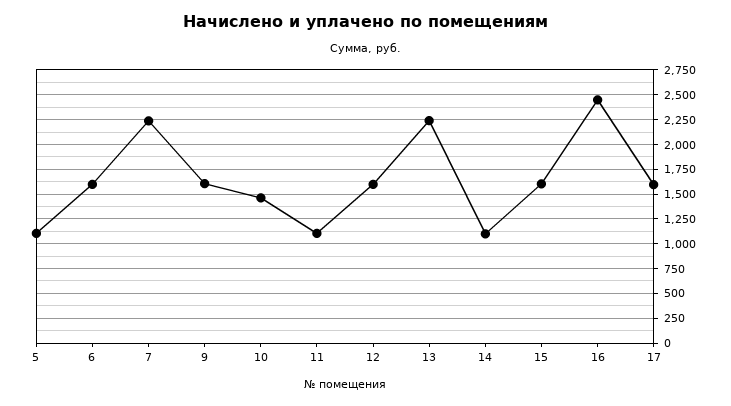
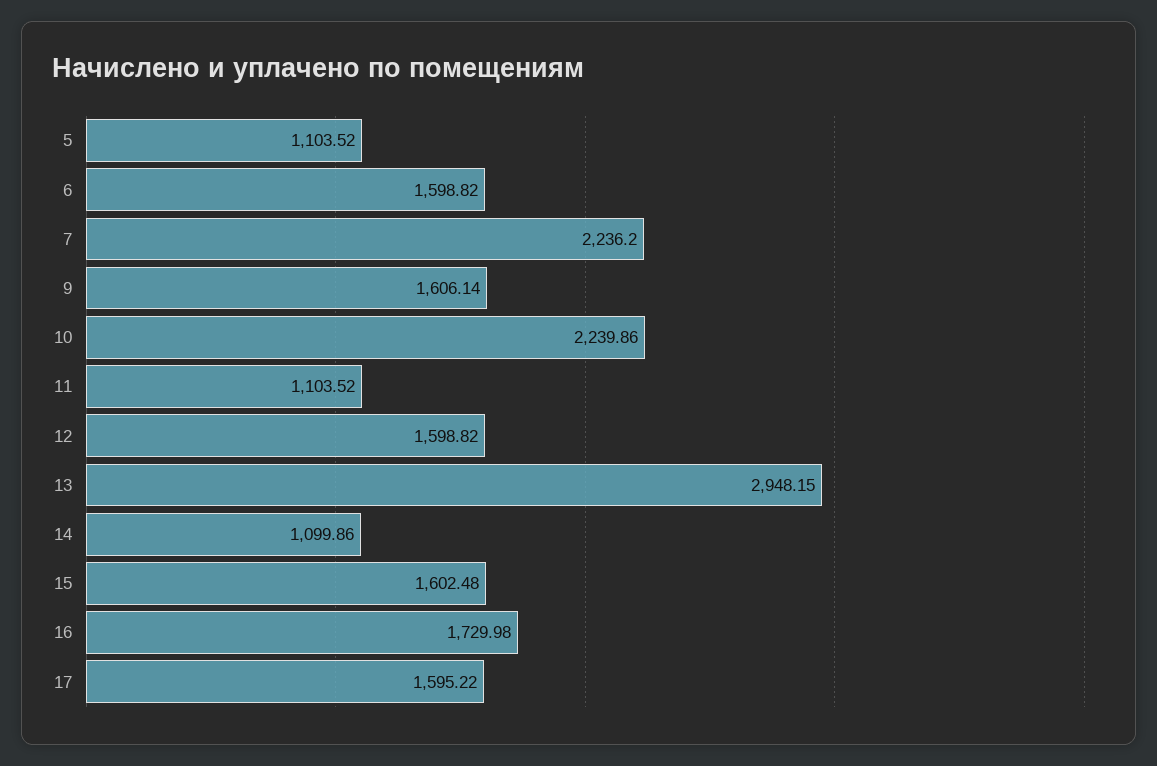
10: 1500 -> 2239.86
13: 2250 -> 2948.15
16: 2500 -> 1729.98

